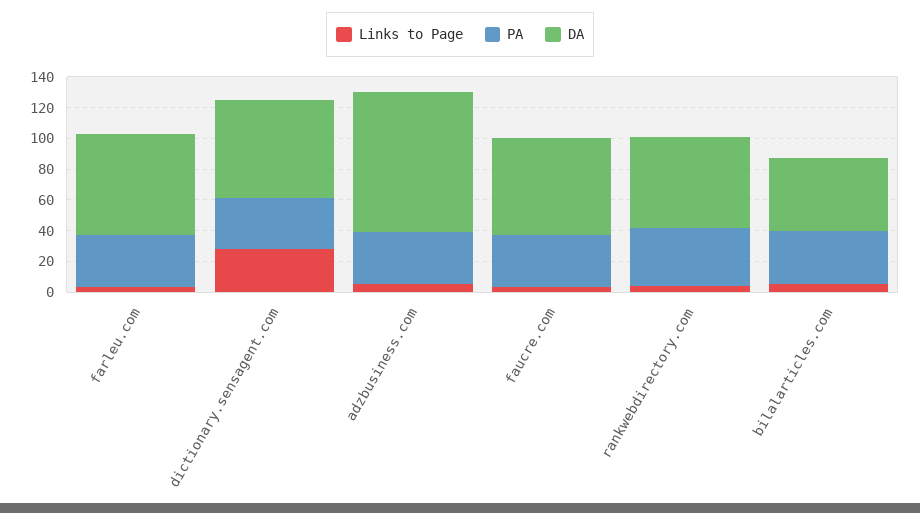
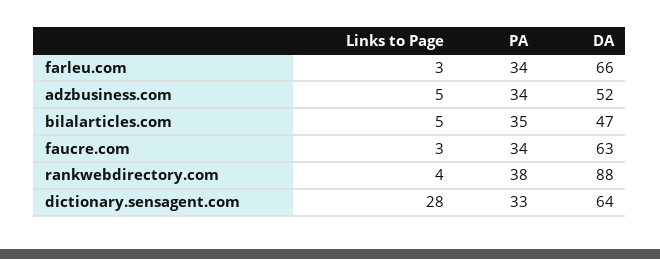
DA, adzbusiness.com: 90 -> 52
DA, rankwebdirectory.com: 60 -> 88

